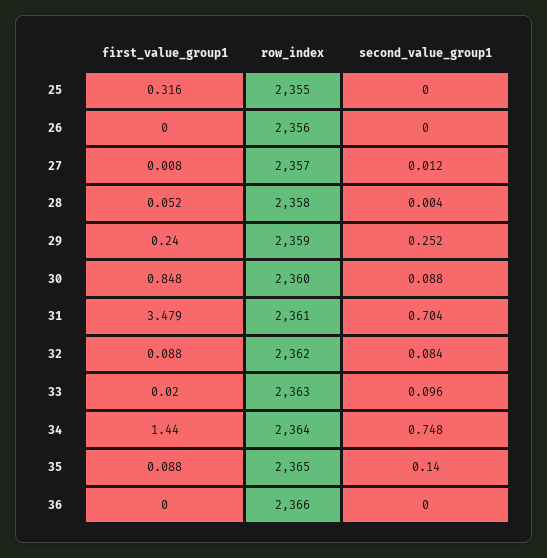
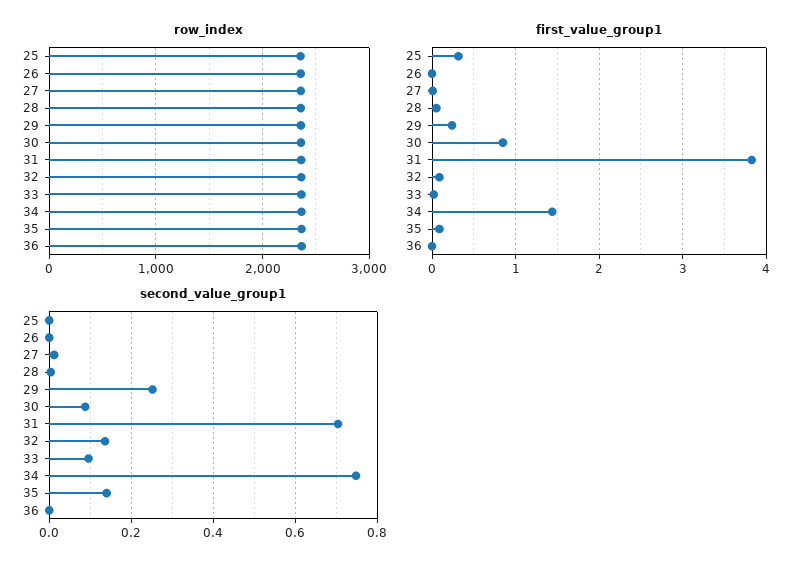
first_value_group1, 31: 3.479 -> 3.8
second_value_group1, 32: 0.084 -> 0.14

